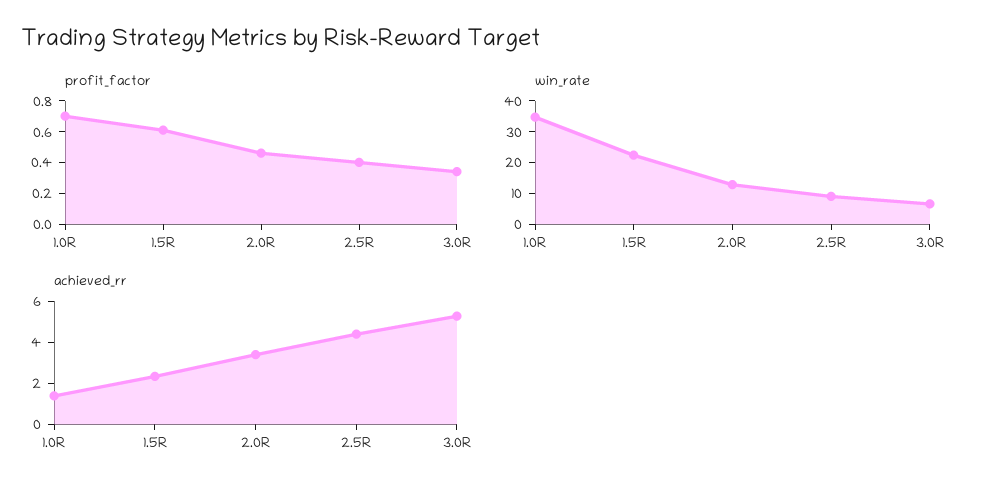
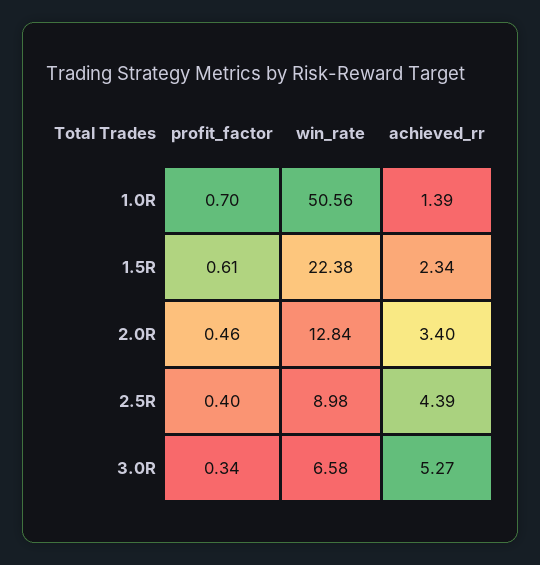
win_rate, 1.0R: 35 -> 50.56

